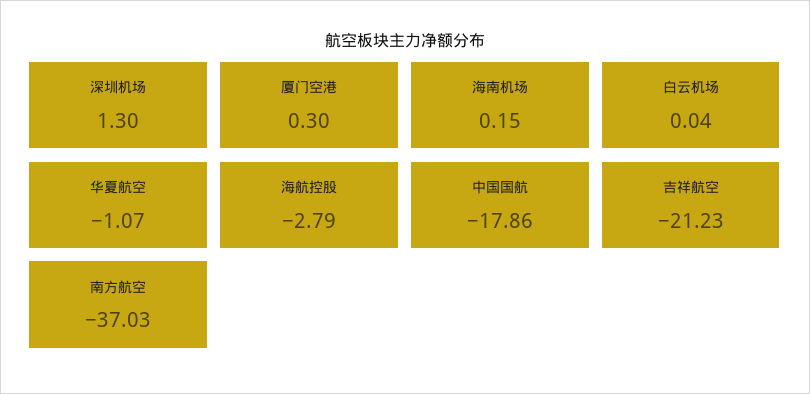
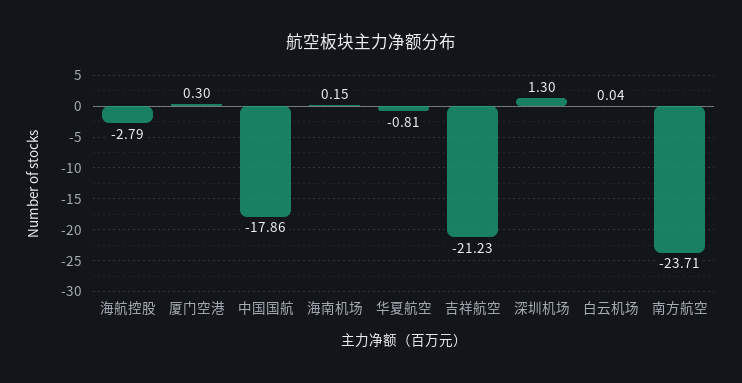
华夏航空: -1.07 -> -0.81
南方航空: -37.03 -> -23.71

